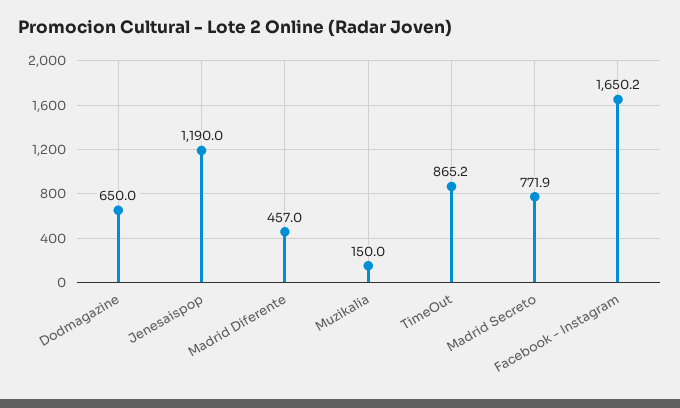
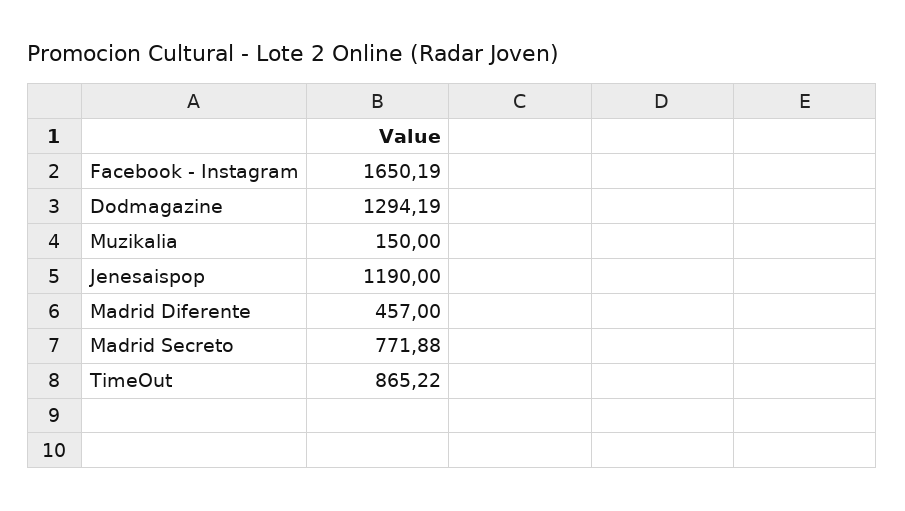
Dodmagazine: 650 -> 1294.19

